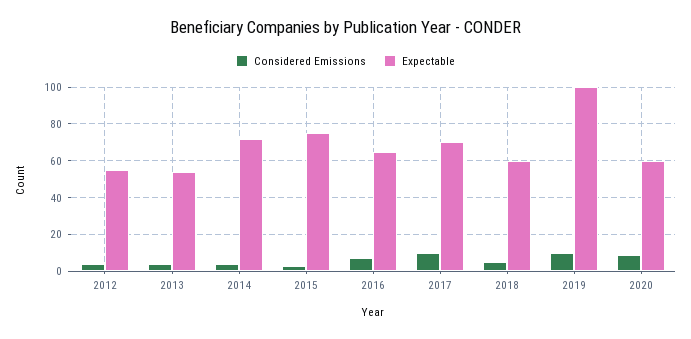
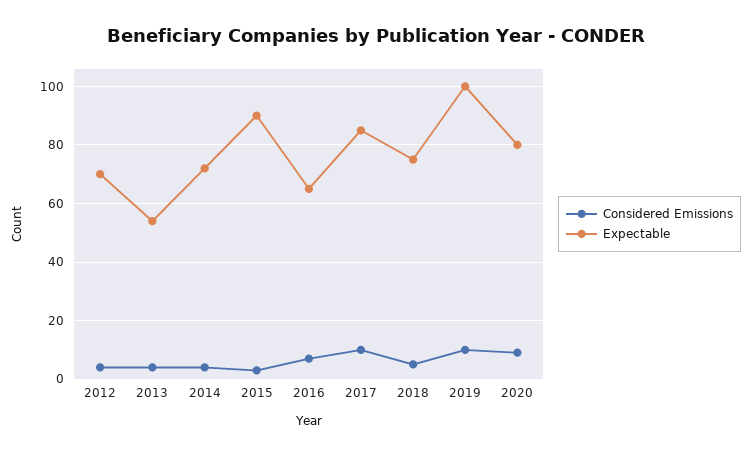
Expectable, 2012: 55 -> 70
Expectable, 2015: 75 -> 90
Expectable, 2017: 70 -> 85
Expectable, 2018: 60 -> 75
Expectable, 2020: 60 -> 80

